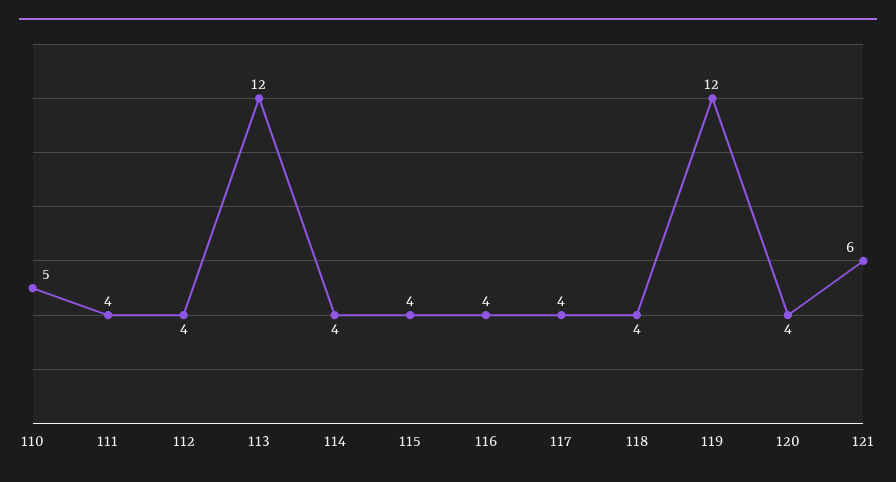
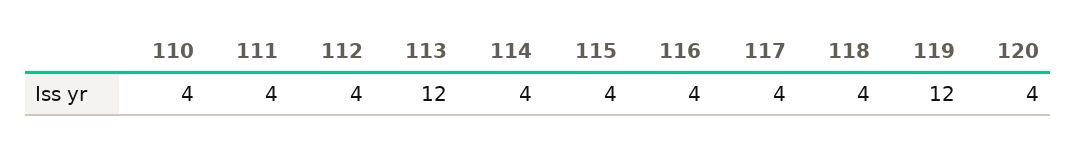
110: 5 -> 4
121: 6 -> none

